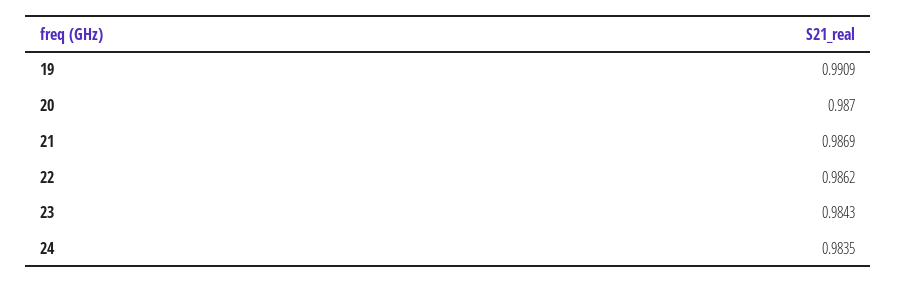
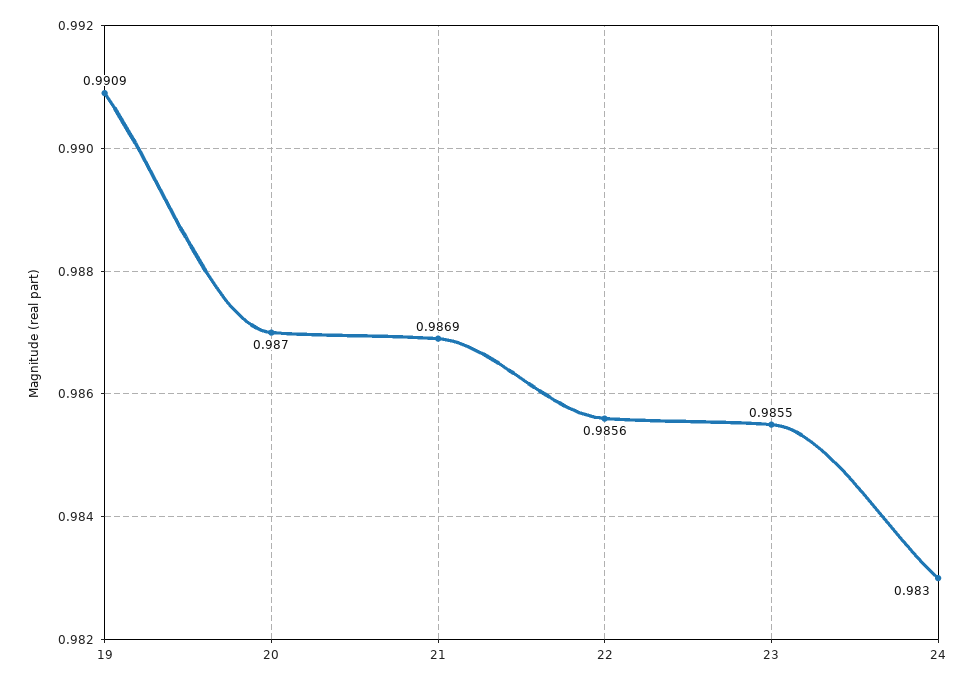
22: 0.9862 -> 0.9856
23: 0.9843 -> 0.9855
24: 0.9835 -> 0.983

